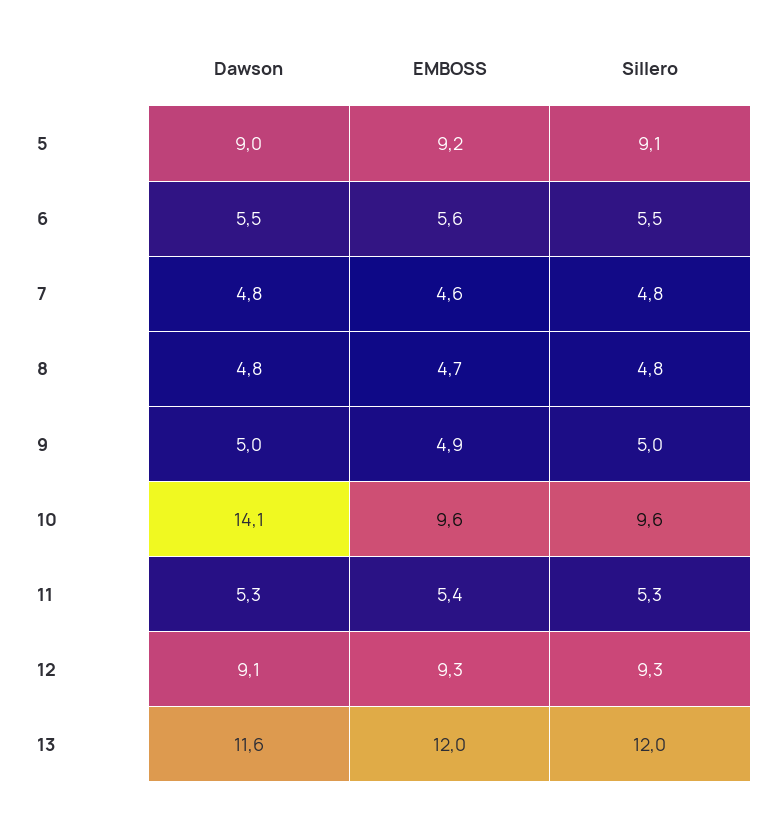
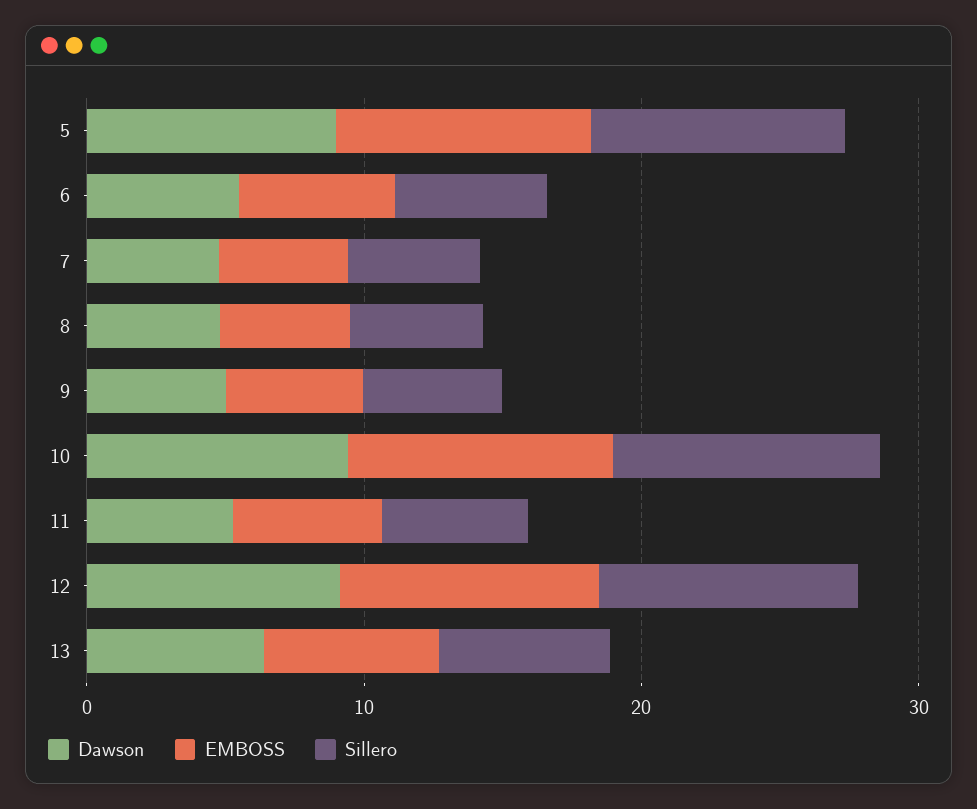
Dawson, 10: 14.1 -> 10
Dawson, 13: 11.6 -> 6
EMBOSS, 13: 12 -> 6
Sillero, 13: 12 -> 6

